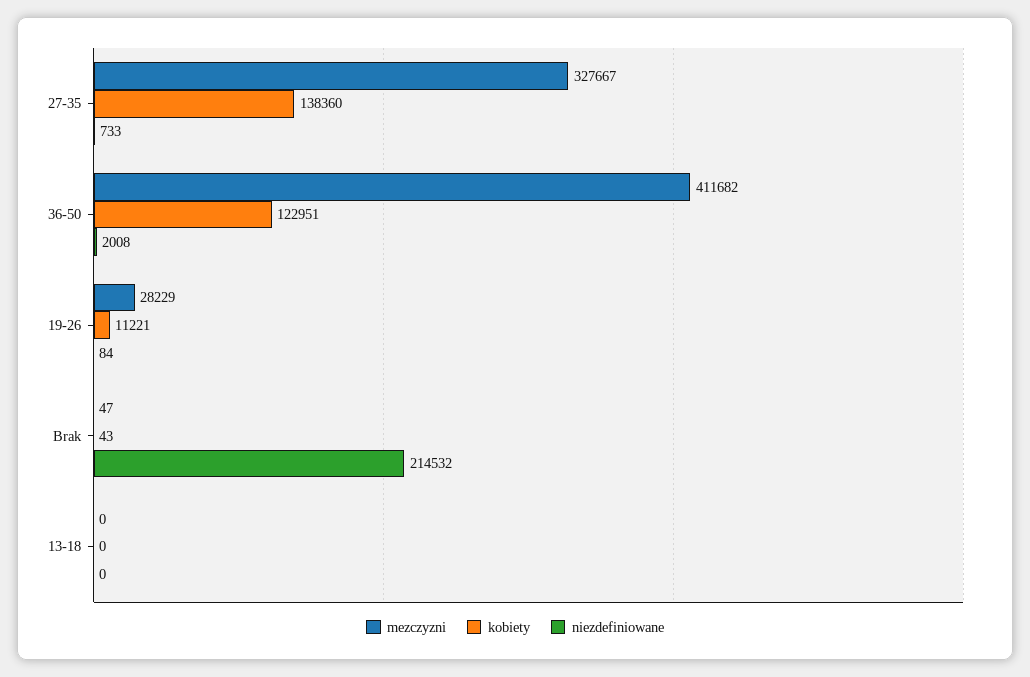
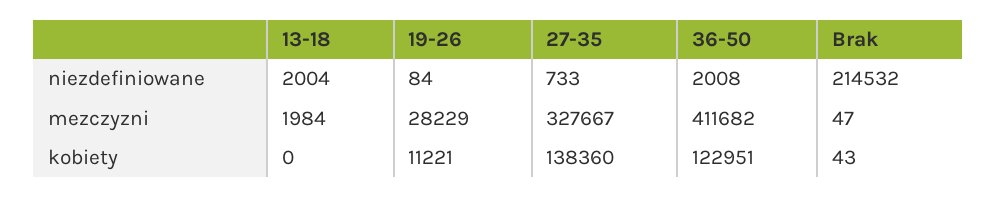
mezczyzni, 13-18: 0 -> 1984
niezdefiniowane, 13-18: 0 -> 2004

